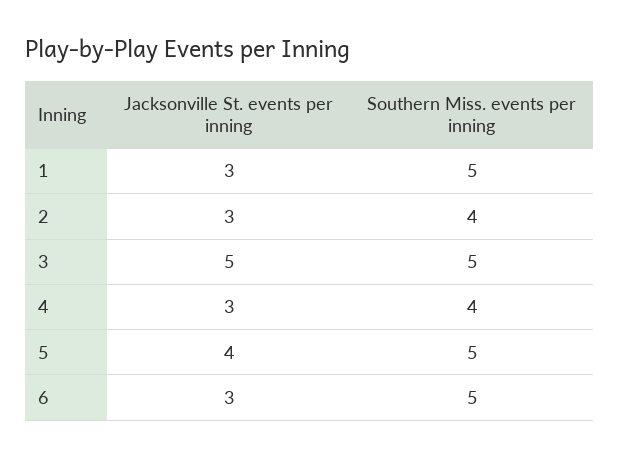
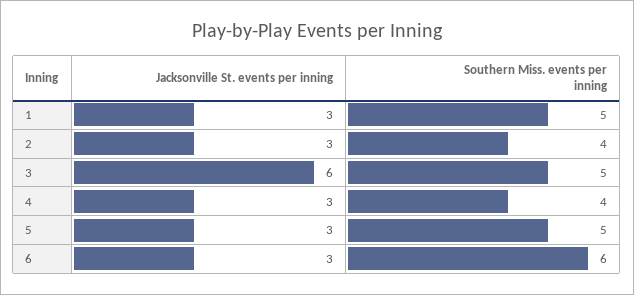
Jacksonville St. events per inning, 3: 5 -> 6
Jacksonville St. events per inning, 5: 4 -> 3
Southern Miss. events per inning, 6: 5 -> 6

